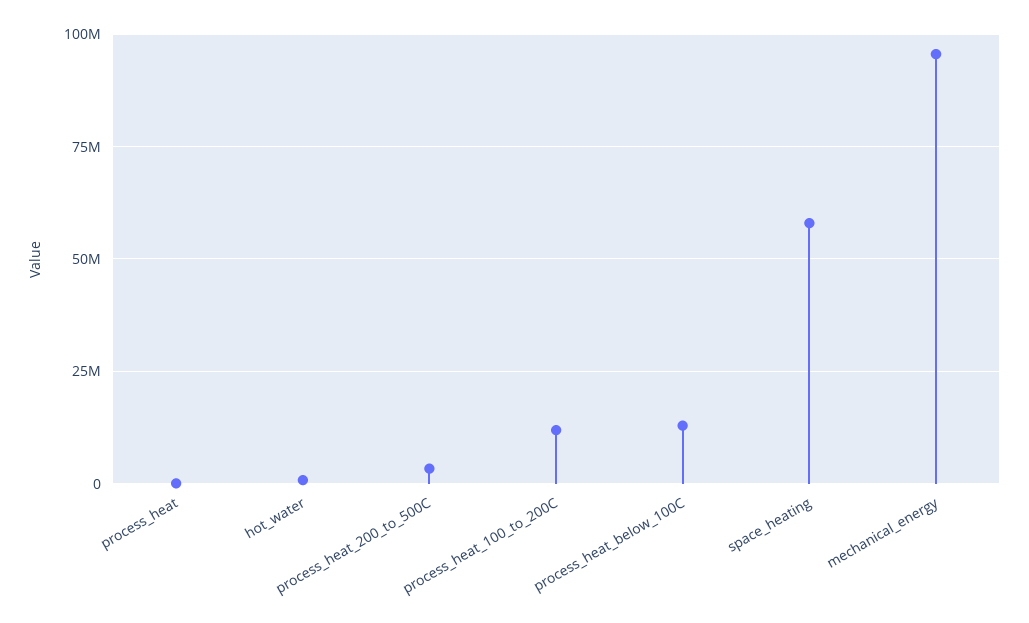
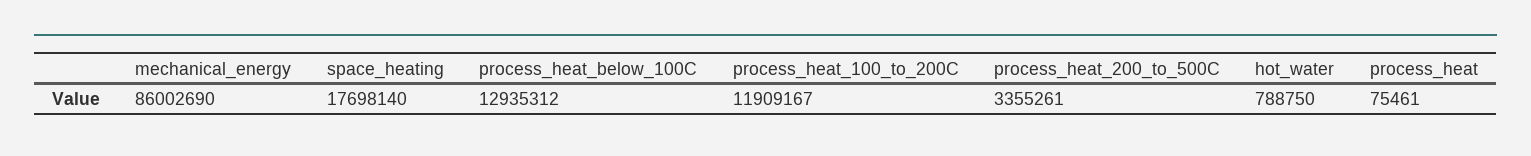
space_heating: 57500000 -> 17698140
mechanical_energy: 95000000 -> 86002690

